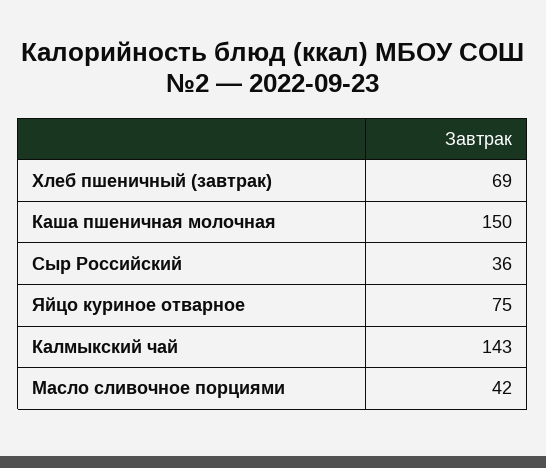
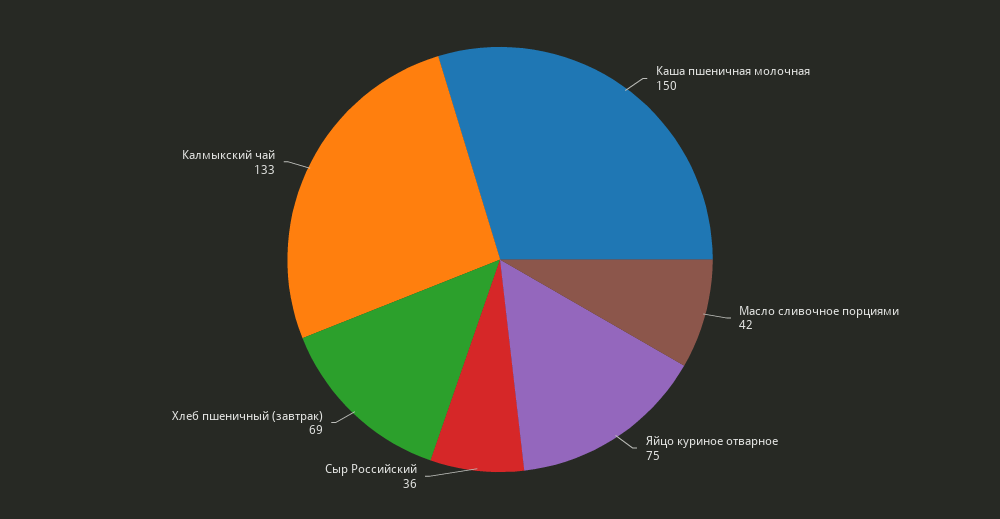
Калмыкский чай: 143 -> 133

